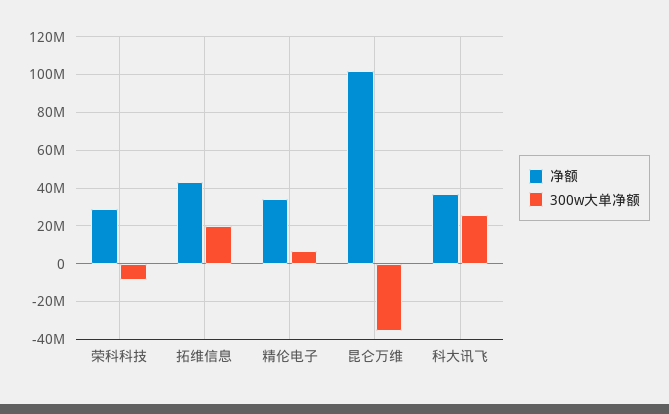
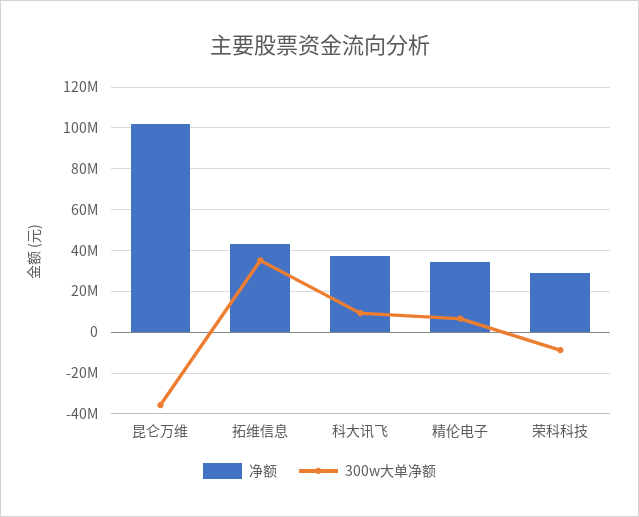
300w大单净额, 拓维信息: 20000000 -> 35000000
300w大单净额, 科大讯飞: 25000000 -> 10000000

